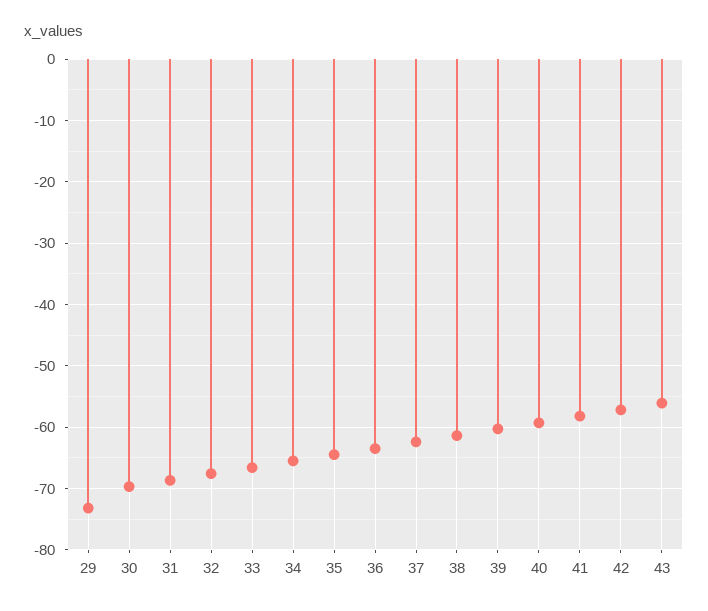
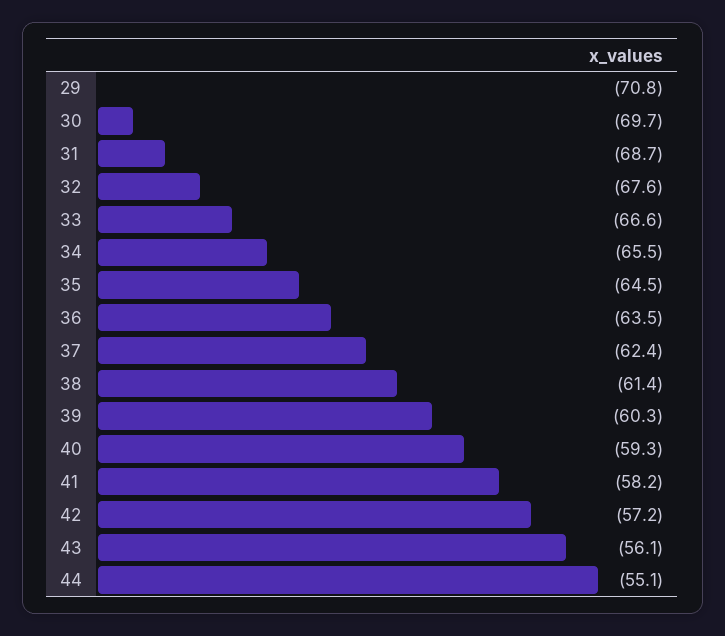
29: -73 -> -70.8
44: none -> -55.1

